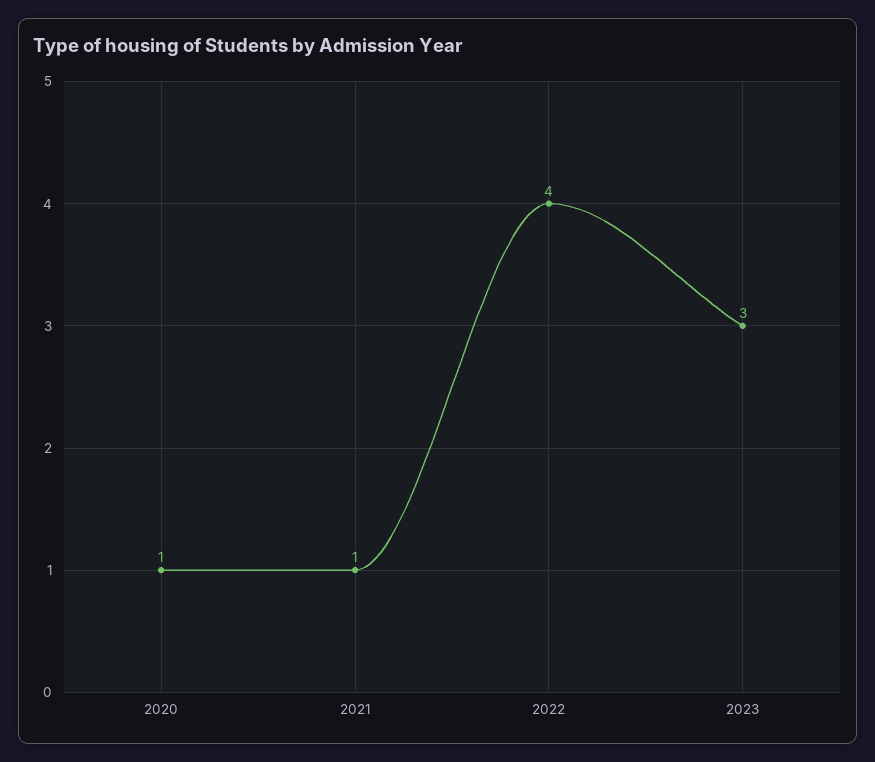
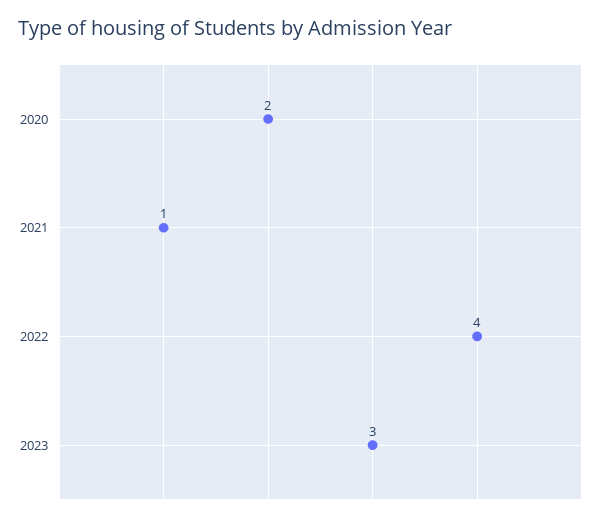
2020: 1 -> 2

